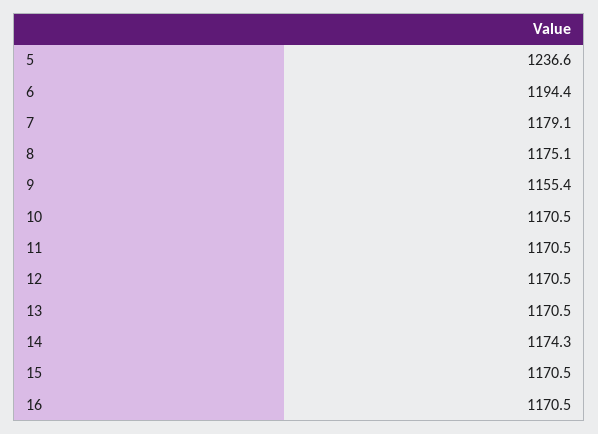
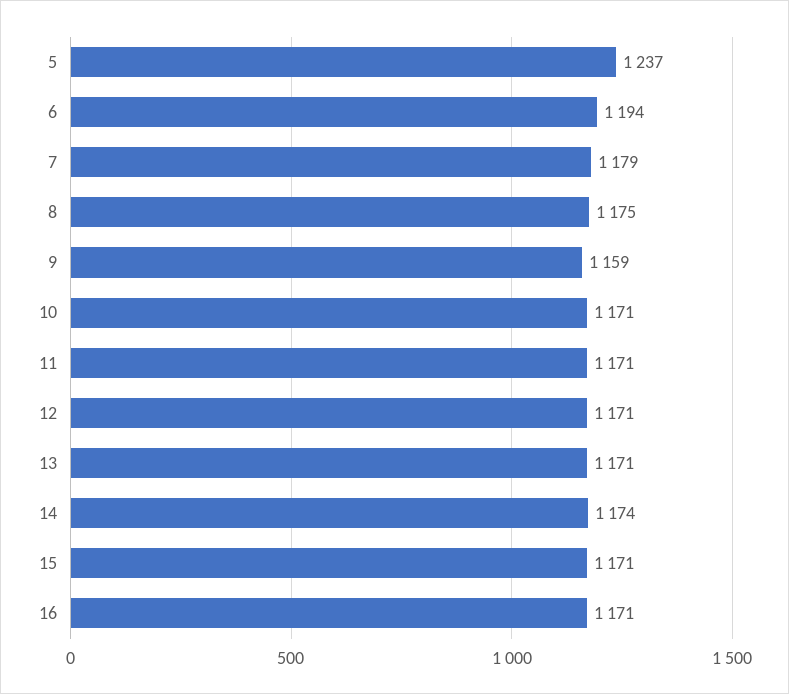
9: 1155.4 -> 1159

